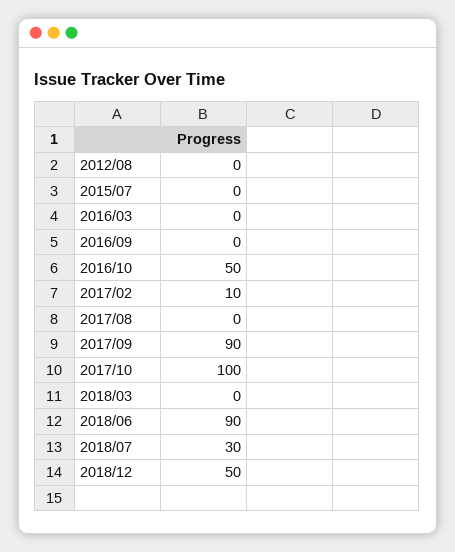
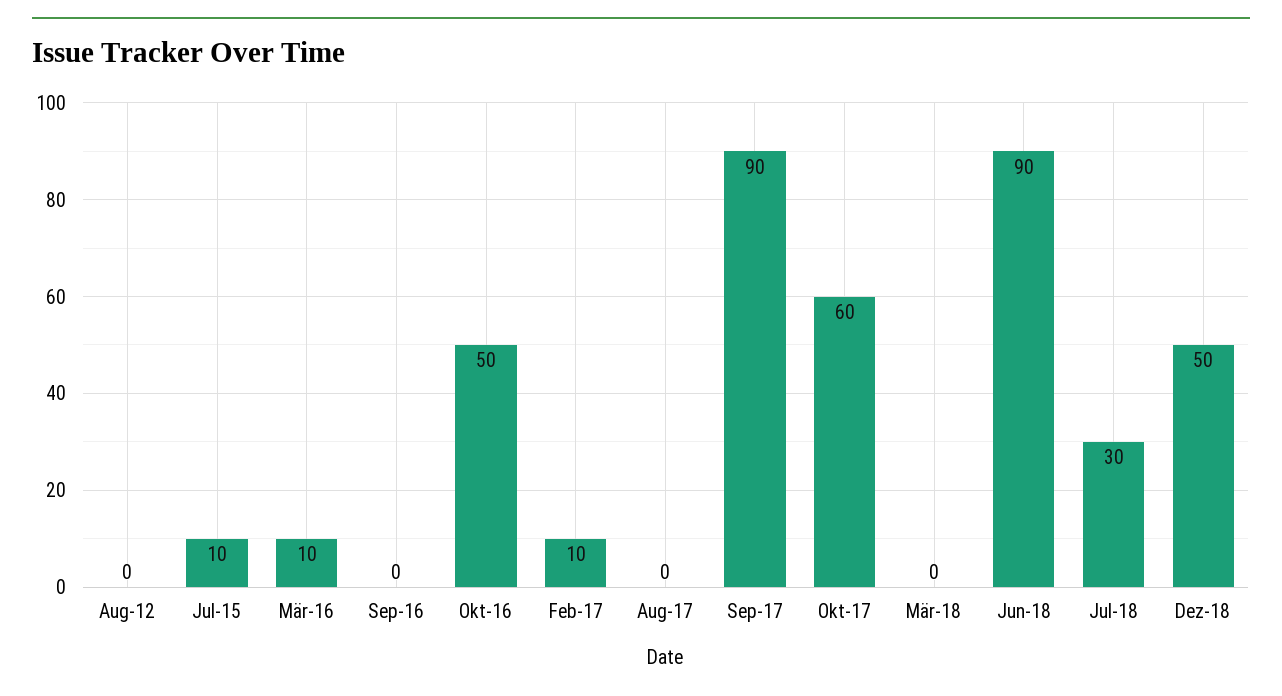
2015/07: 0 -> 10
2016/03: 0 -> 10
2017/10: 100 -> 60

